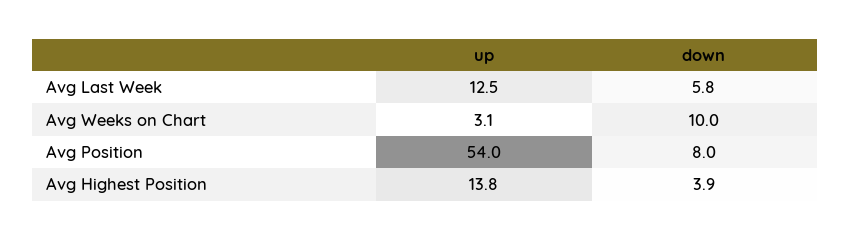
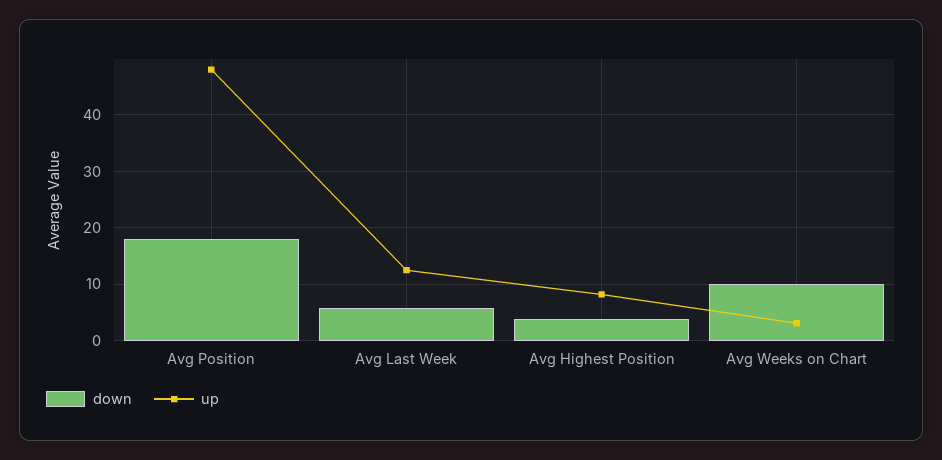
up, Avg Position: 54 -> 48
down, Avg Position: 8 -> 18
up, Avg Highest Position: 13.8 -> 8

